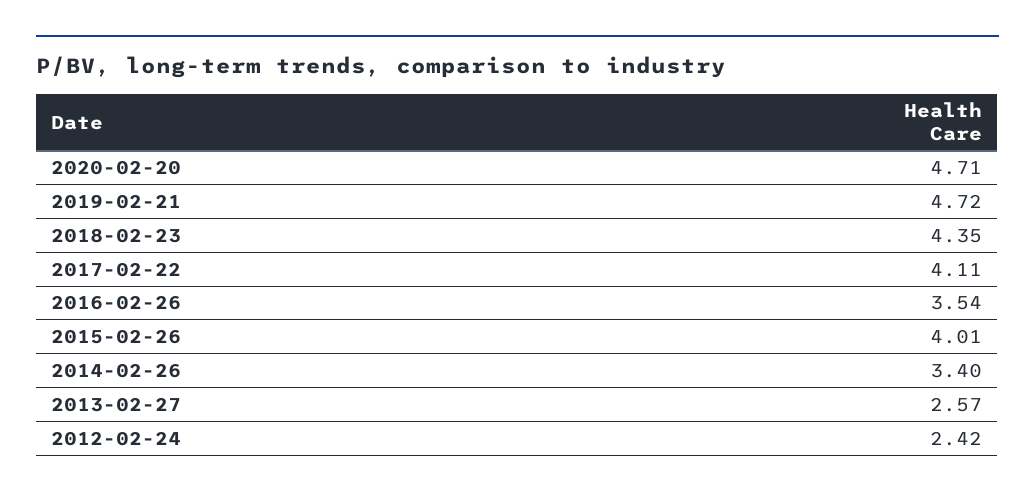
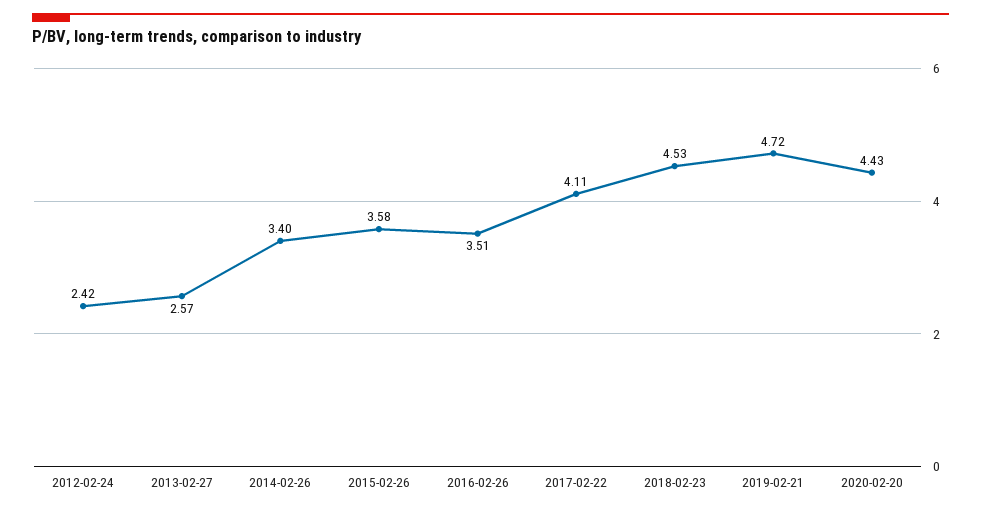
2020-02-20: 4.71 -> 4.43
2018-02-23: 4.35 -> 4.53
2016-02-26: 3.54 -> 3.51
2015-02-26: 4.01 -> 3.58

